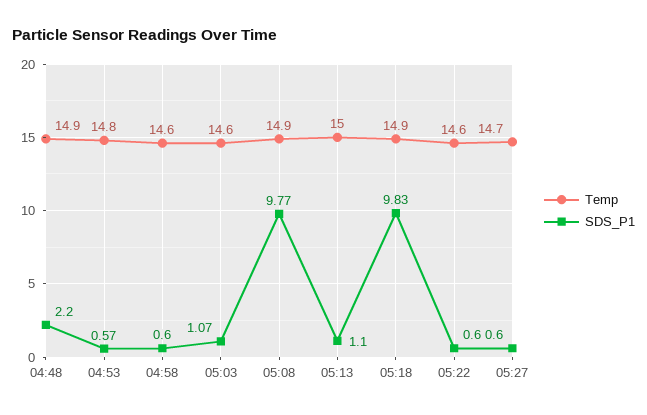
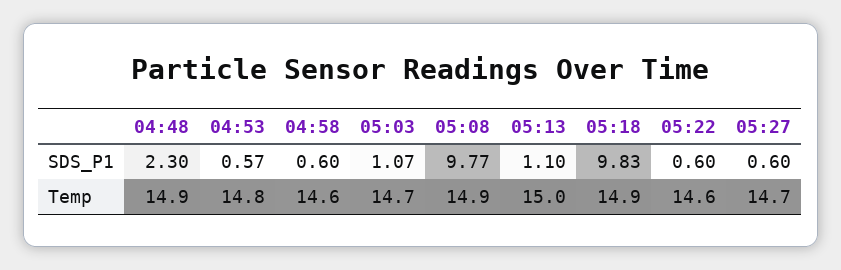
SDS_P1, 04:48: 2.2 -> 2.3
Temp, 05:03: 14.6 -> 14.7

